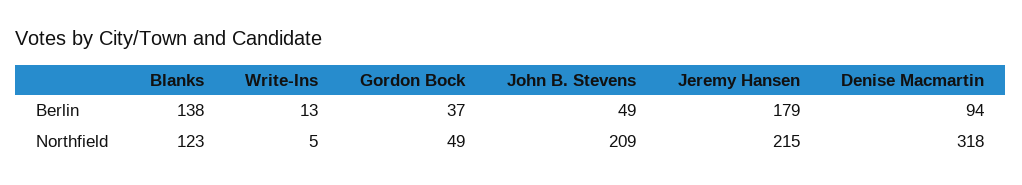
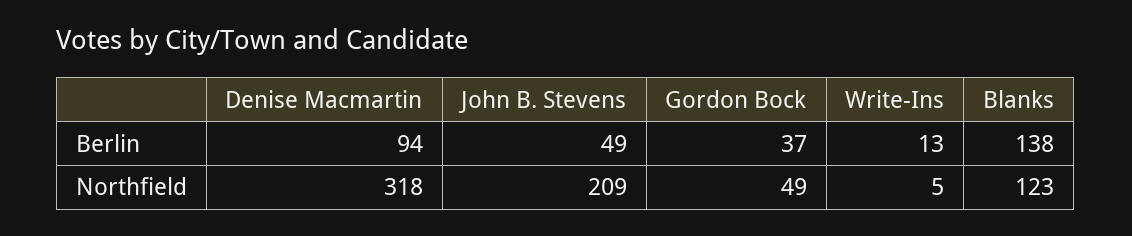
Jeremy Hansen, Berlin: 179 -> none
Jeremy Hansen, Northfield: 215 -> none

